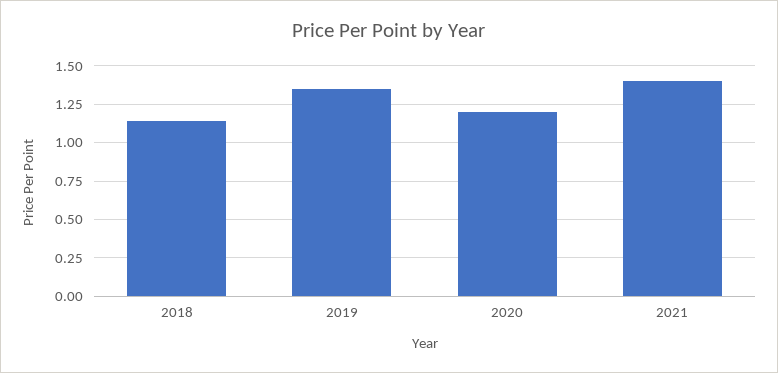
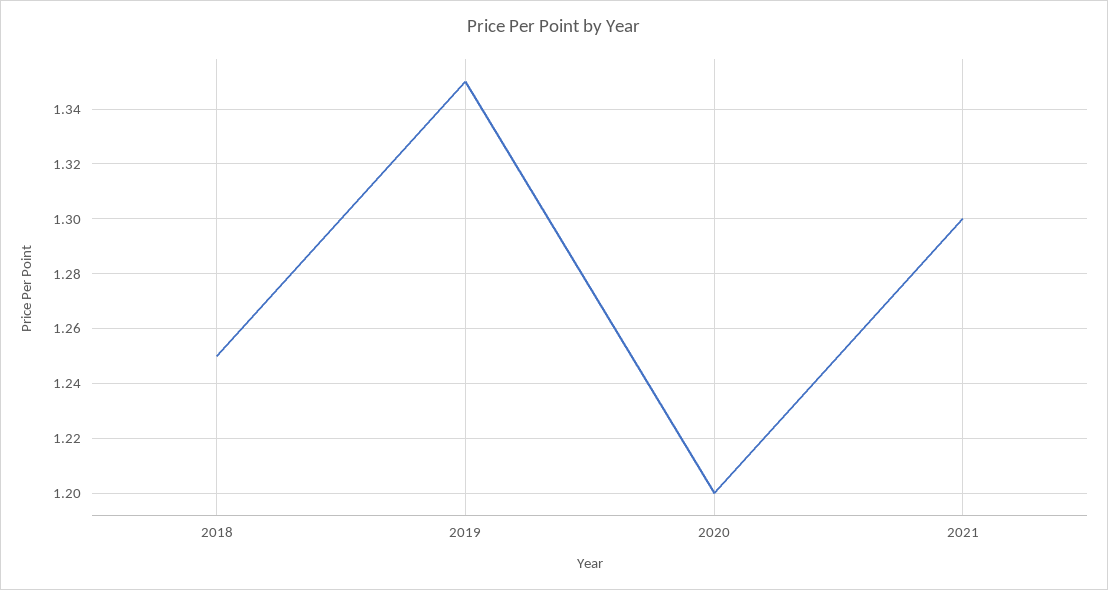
2018: 1.15 -> 1.25
2021: 1.4 -> 1.3

